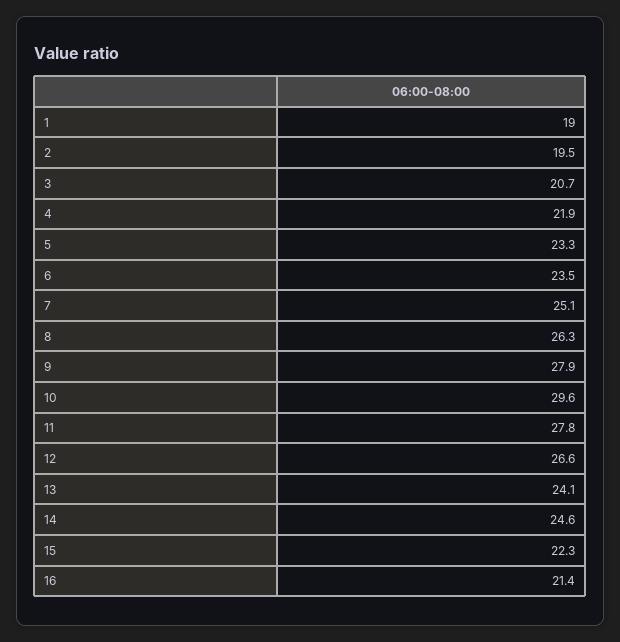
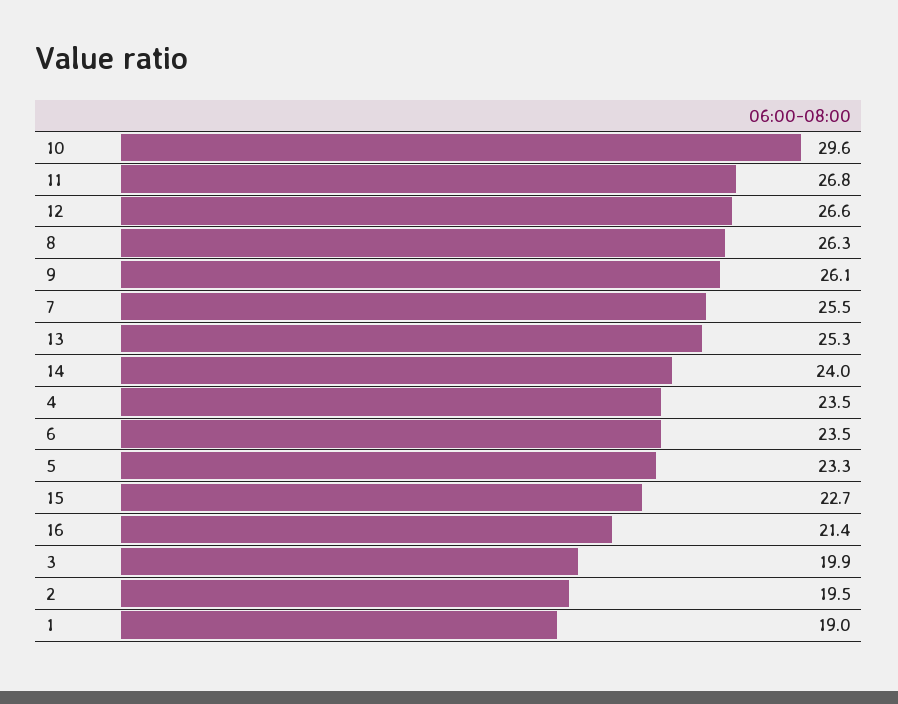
3: 20.7 -> 19.9
4: 21.9 -> 23.5
7: 25.1 -> 25.5
9: 27.9 -> 26.1
11: 27.8 -> 26.8
13: 24.1 -> 25.3
14: 24.6 -> 24
15: 22.3 -> 22.7

